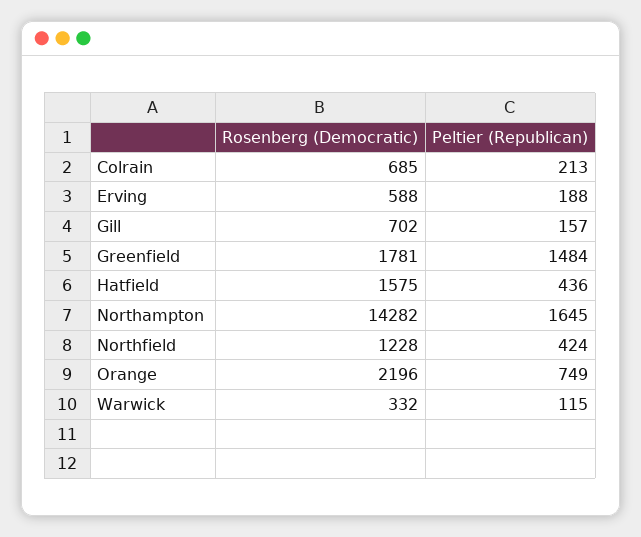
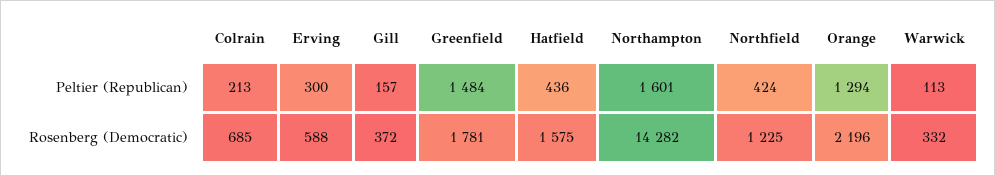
Peltier (Republican), Erving: 188 -> 300
Rosenberg (Democratic), Gill: 702 -> 372
Peltier (Republican), Northampton: 1645 -> 1601
Rosenberg (Democratic), Northfield: 1228 -> 1225
Peltier (Republican), Orange: 749 -> 1294
Peltier (Republican), Warwick: 115 -> 113

